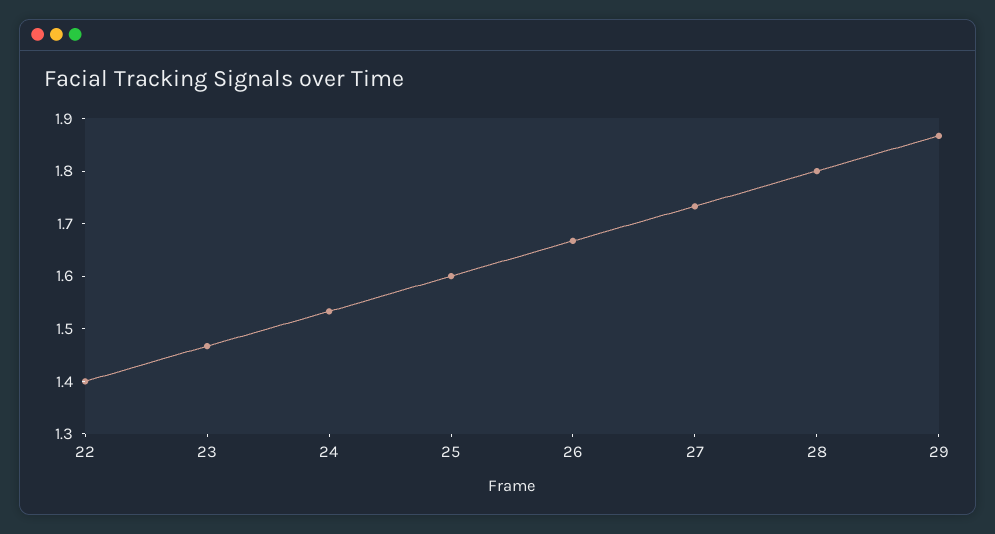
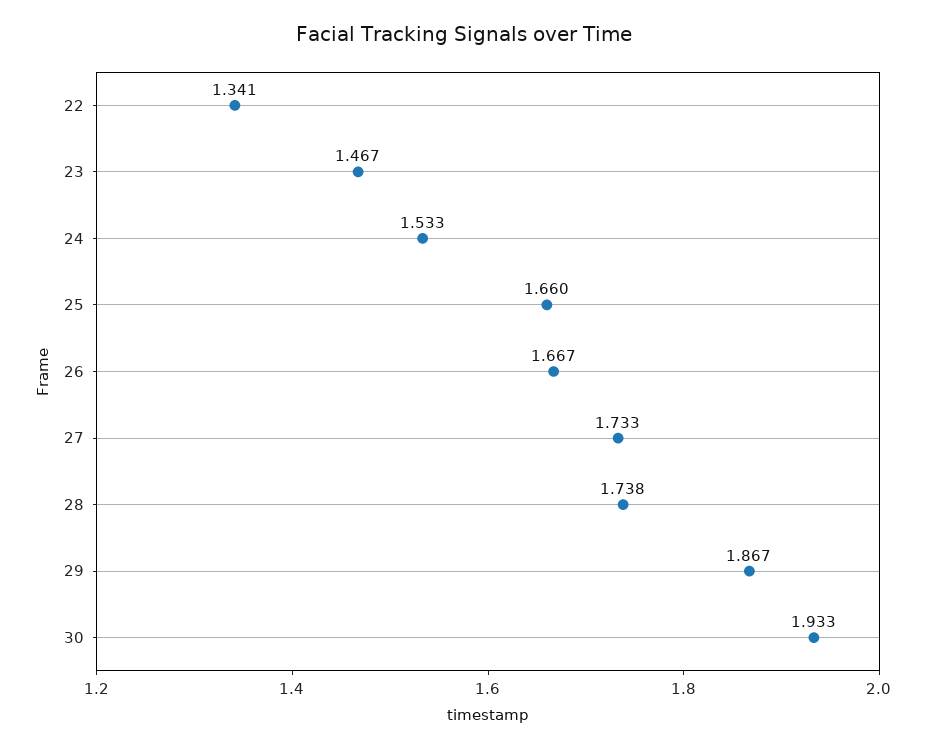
22: 1.4 -> 1.341
25: 1.6 -> 1.66
28: 1.8 -> 1.738
30: none -> 1.933

